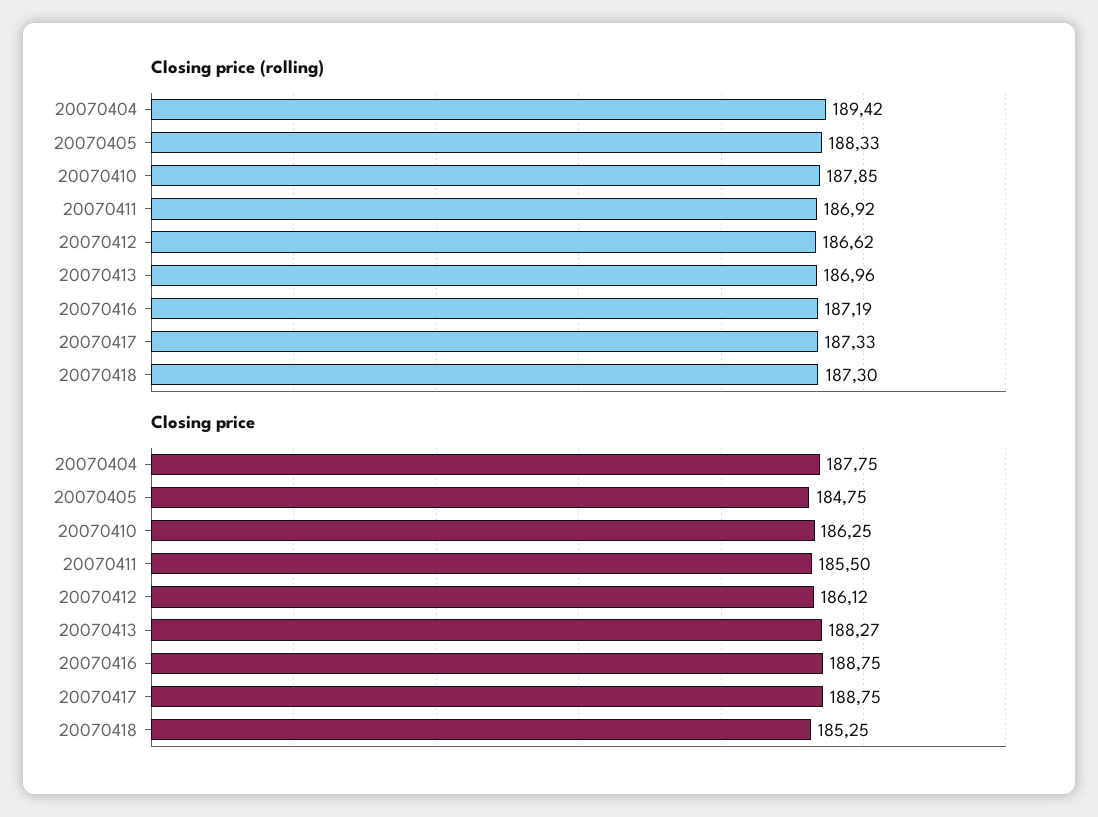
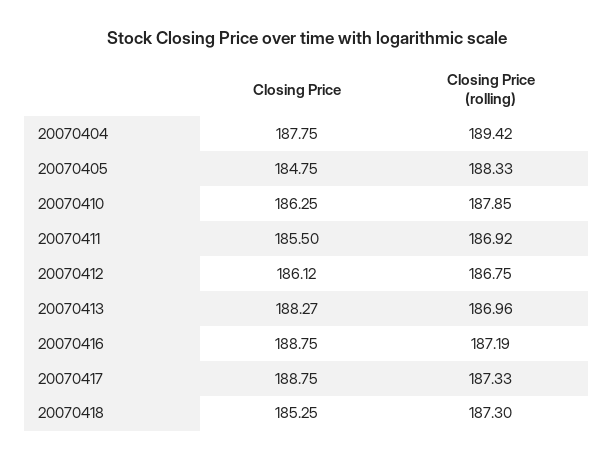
Closing price (rolling), 20070412: 186.62 -> 186.75

